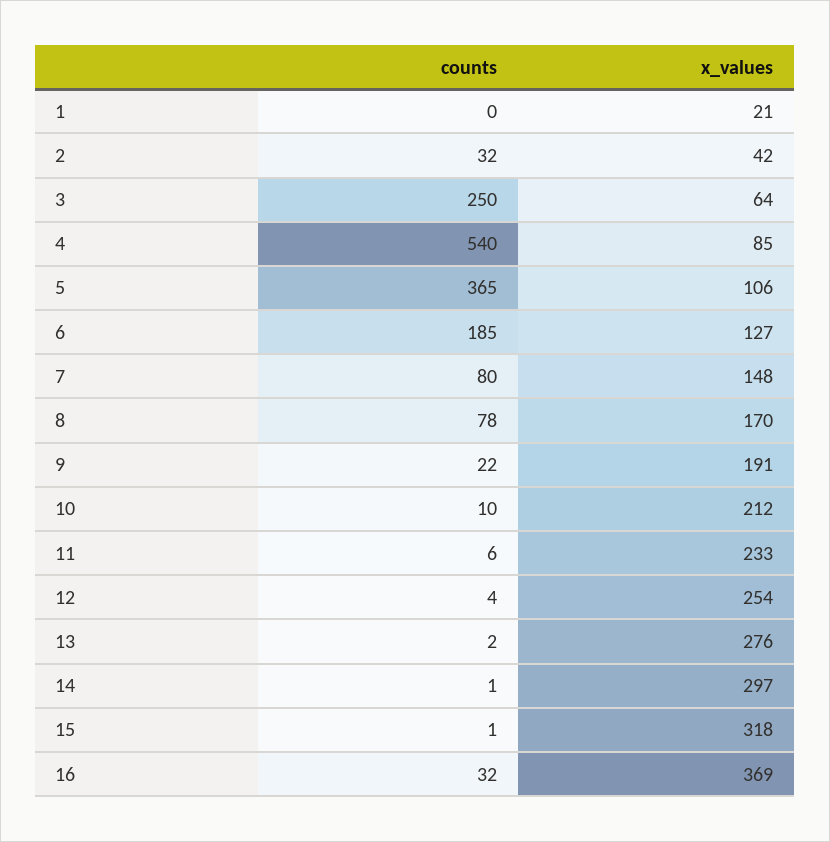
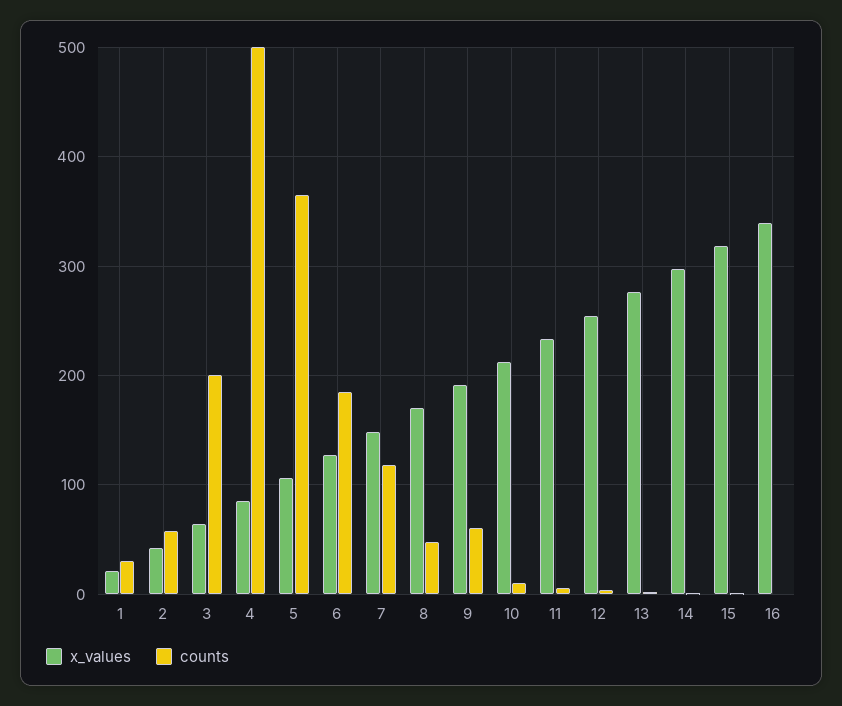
counts, 1: 0 -> 30
counts, 2: 32 -> 60
counts, 3: 250 -> 200
counts, 4: 540 -> 500
counts, 7: 80 -> 120
counts, 8: 78 -> 50
counts, 9: 22 -> 60
counts, 16: 32 -> 0
x_values, 16: 369 -> 340

